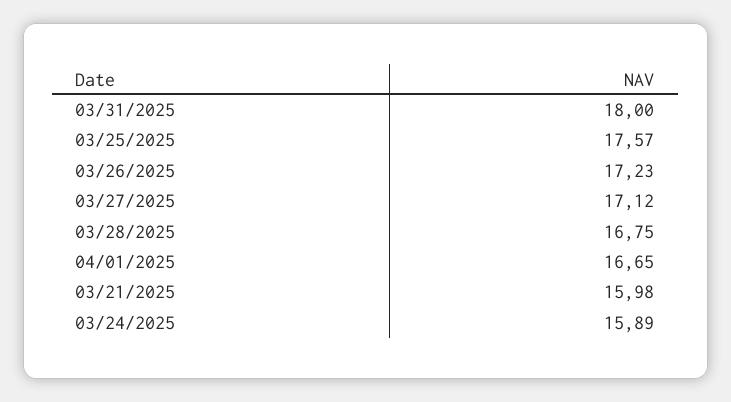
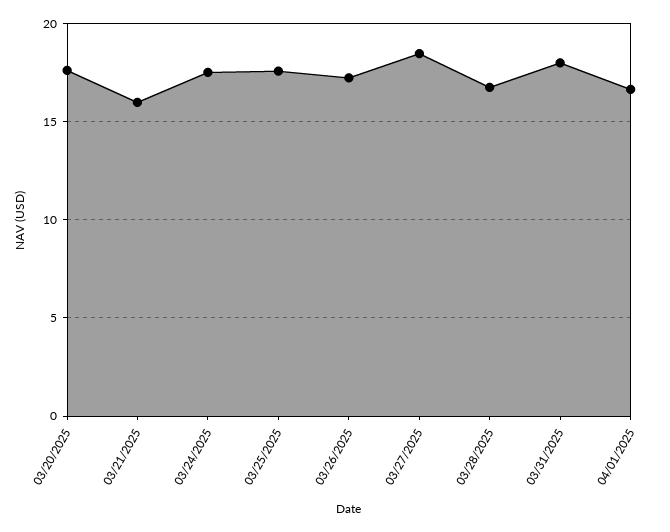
03/27/2025: 17.12 -> 18.5
03/24/2025: 15.89 -> 17.5
03/20/2025: none -> 17.5

